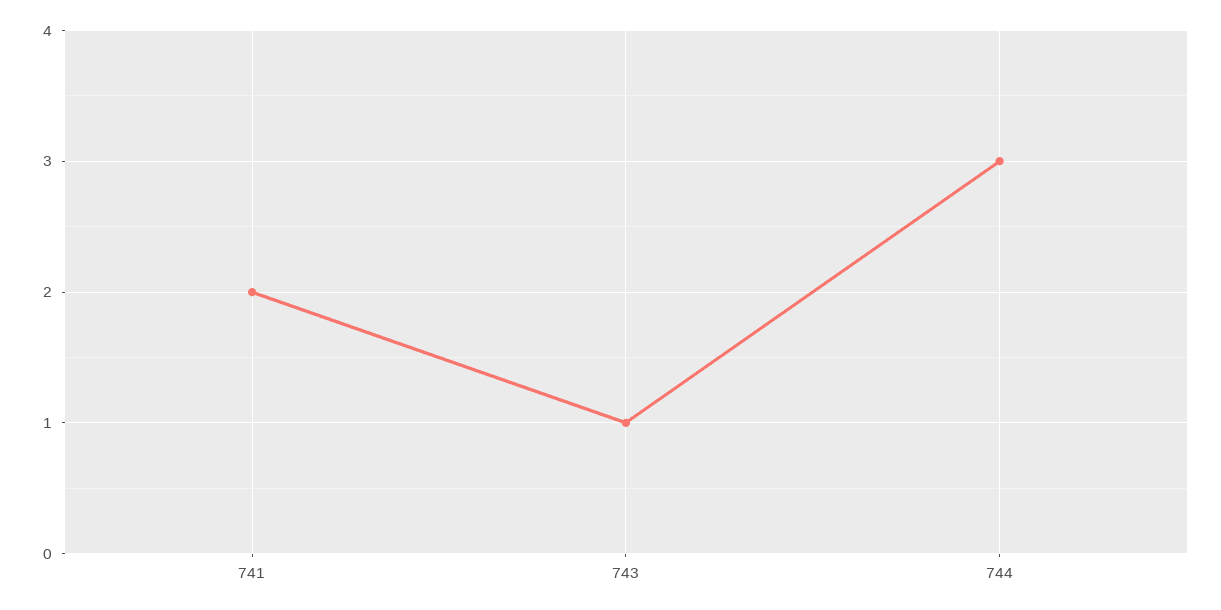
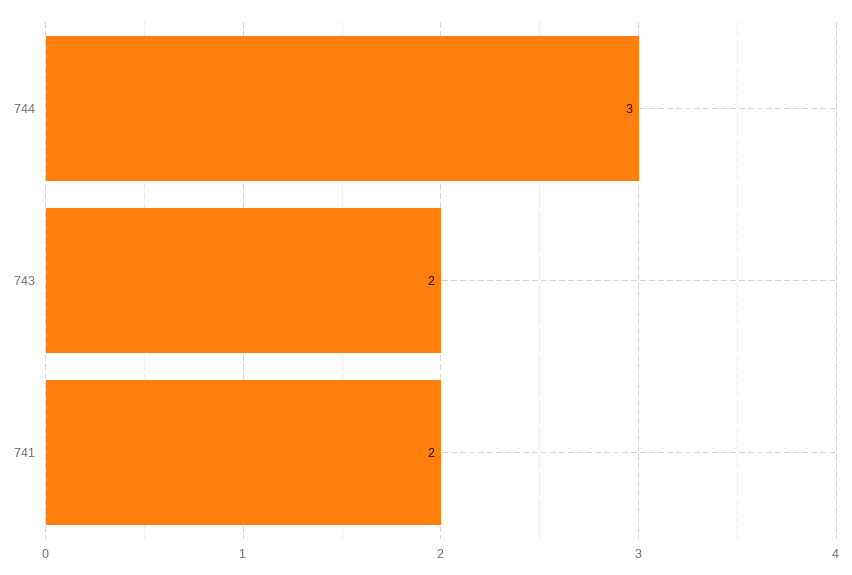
743: 1 -> 2

